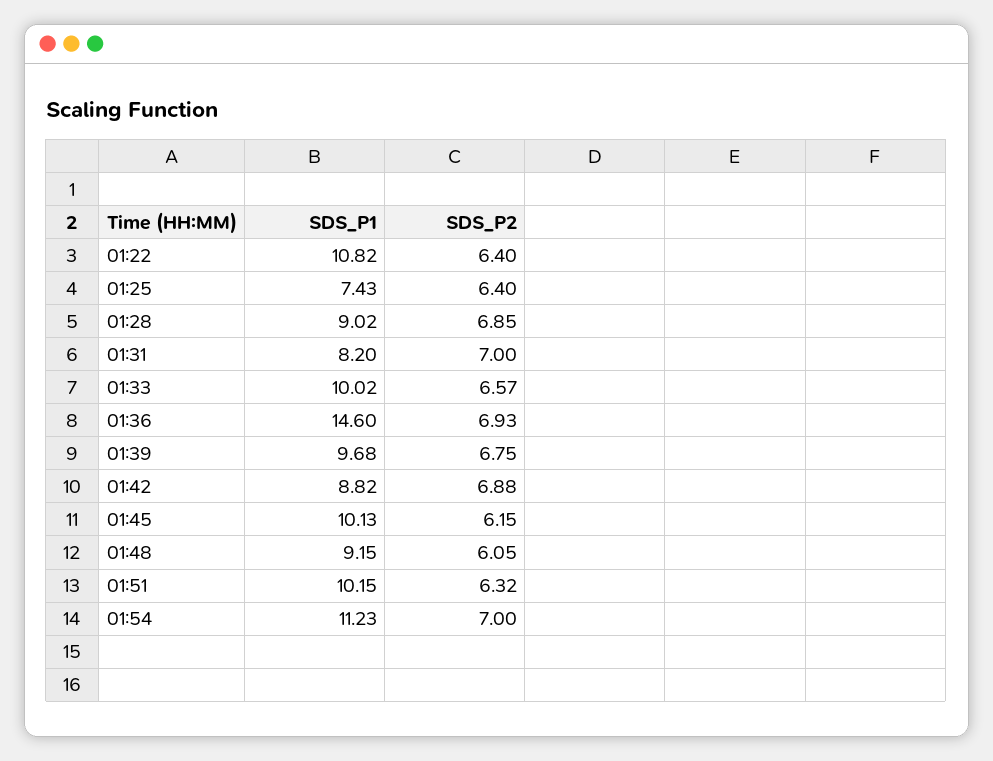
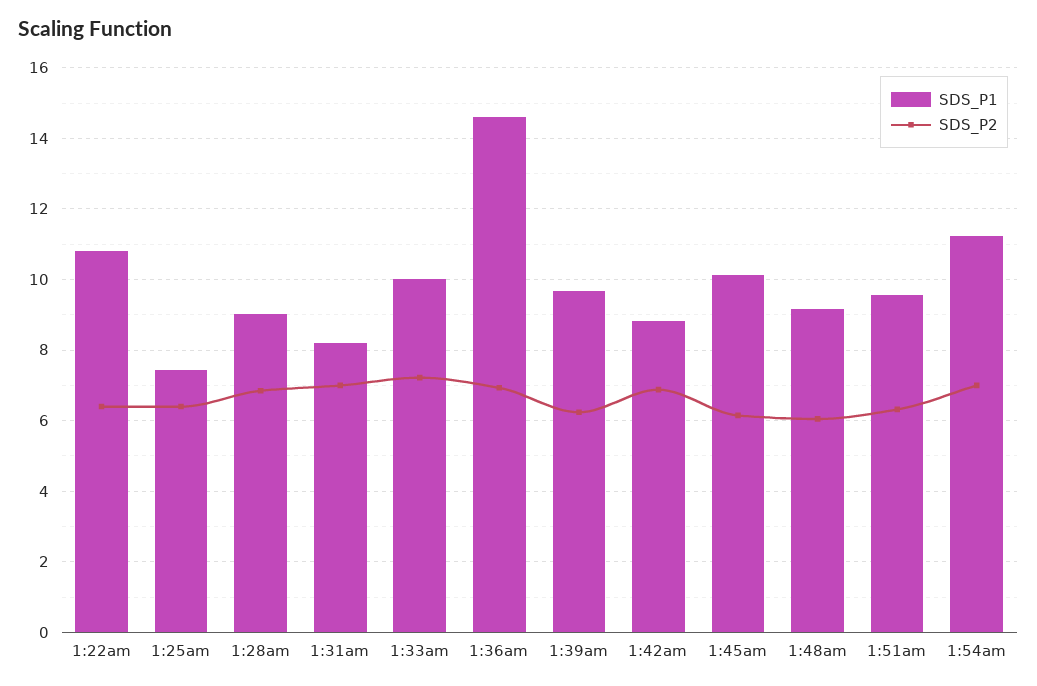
SDS_P2, 01:33: 6.57 -> 7.2
SDS_P2, 01:39: 6.75 -> 6.2
SDS_P1, 01:51: 10.15 -> 9.6

